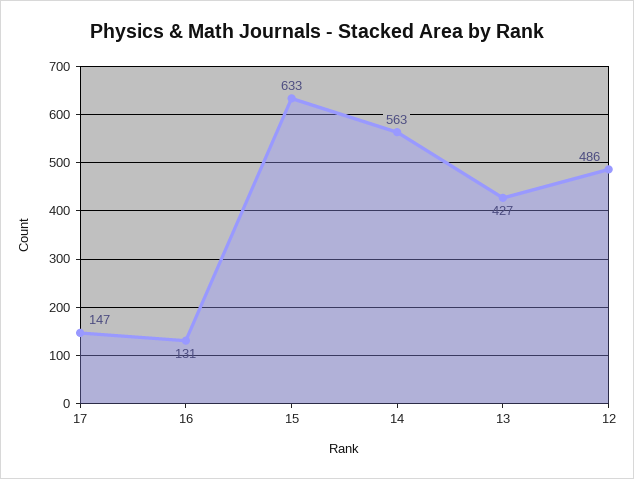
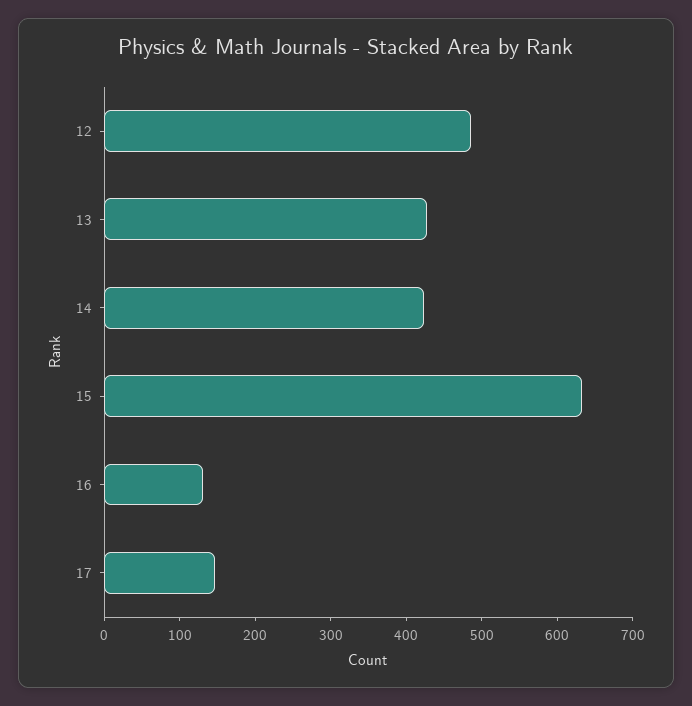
14: 563 -> 420

